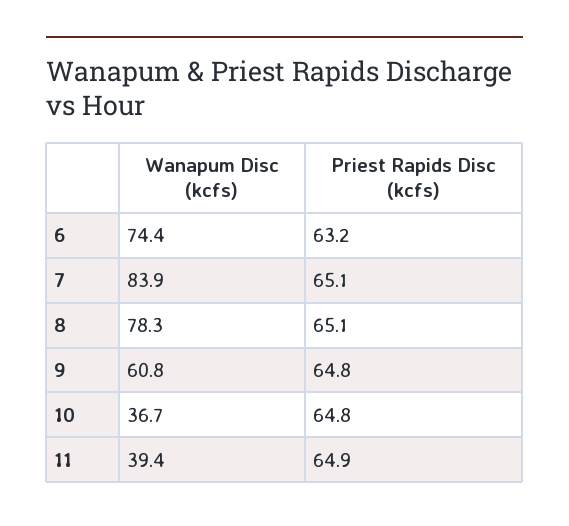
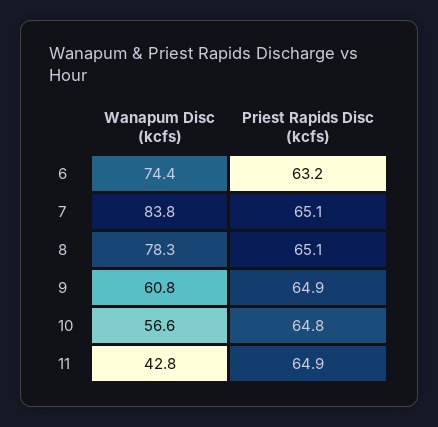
Wanapum Disc (kcfs), 7: 83.9 -> 83.8
Priest Rapids Disc (kcfs), 9: 64.8 -> 64.9
Wanapum Disc (kcfs), 10: 36.7 -> 56.6
Wanapum Disc (kcfs), 11: 39.4 -> 42.8

